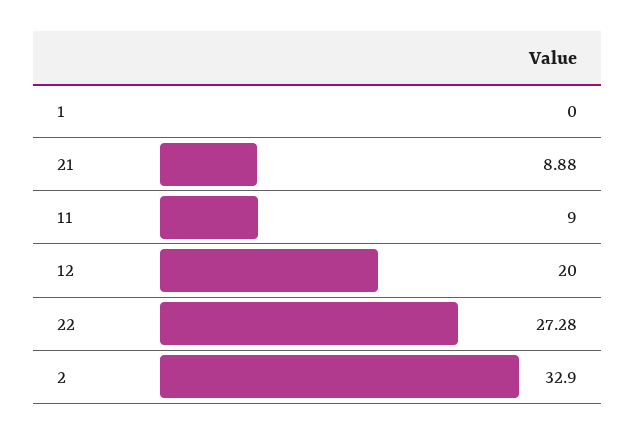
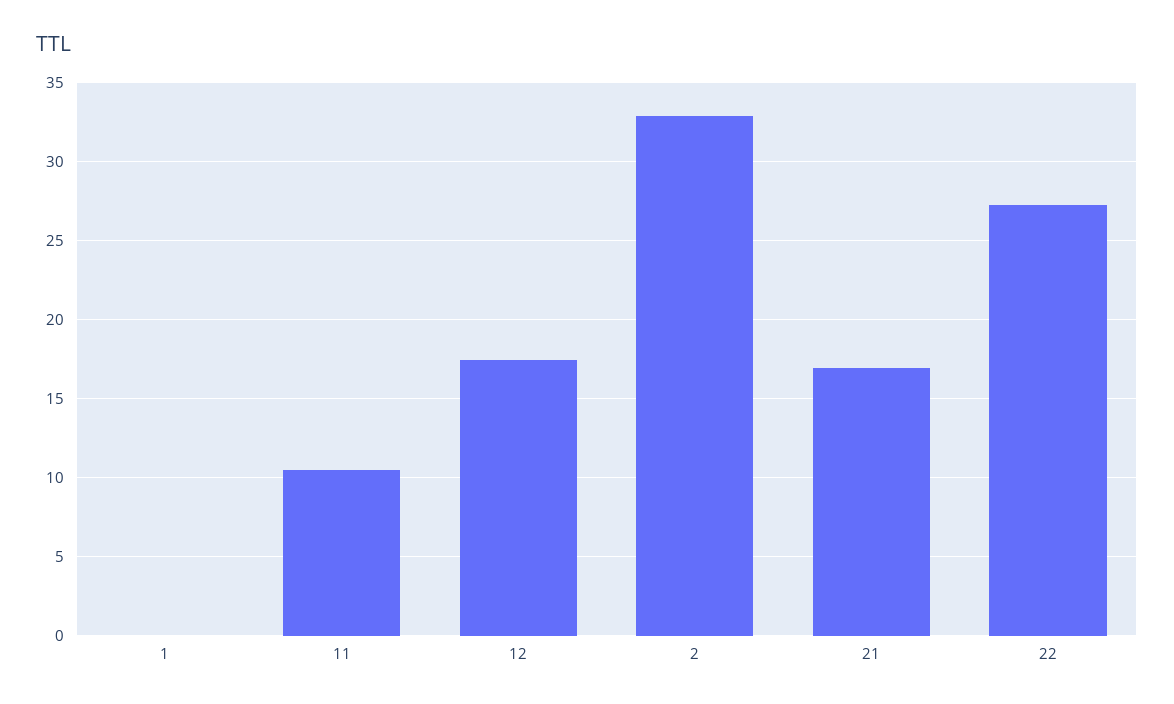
21: 8.88 -> 17
11: 9 -> 10.5
12: 20 -> 17.5

